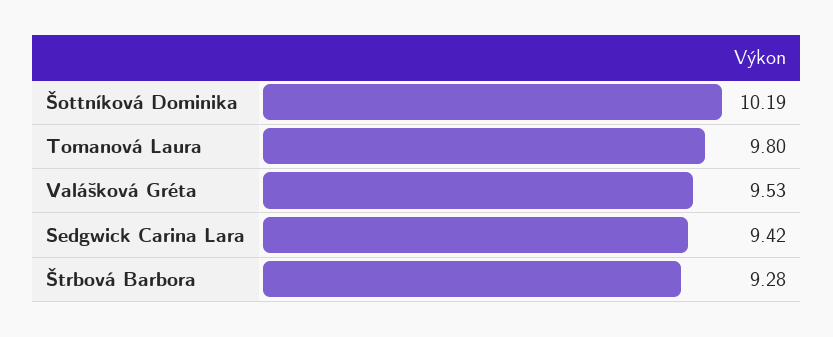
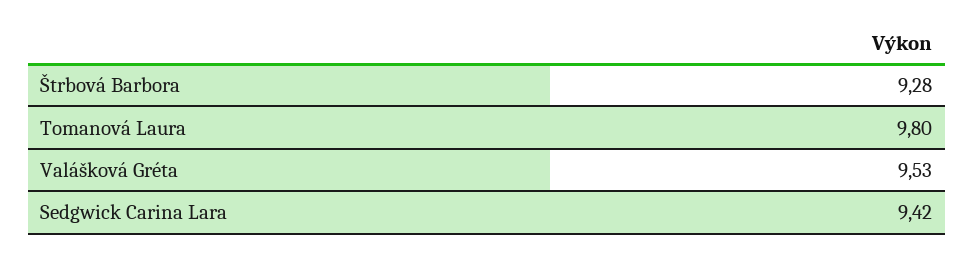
Šottníková Dominika: 10.19 -> none

